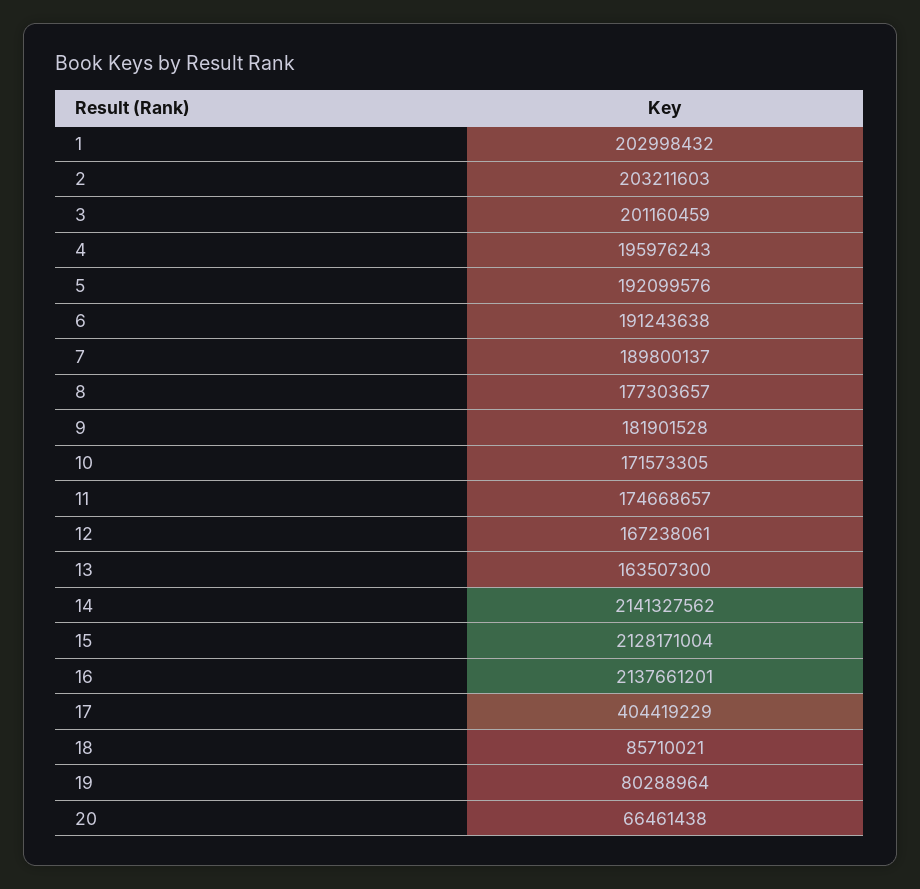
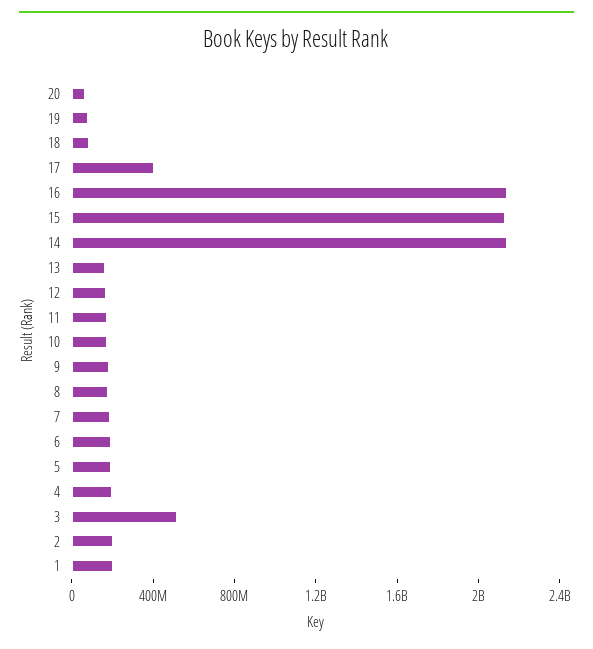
3: 201160459 -> 500000000

